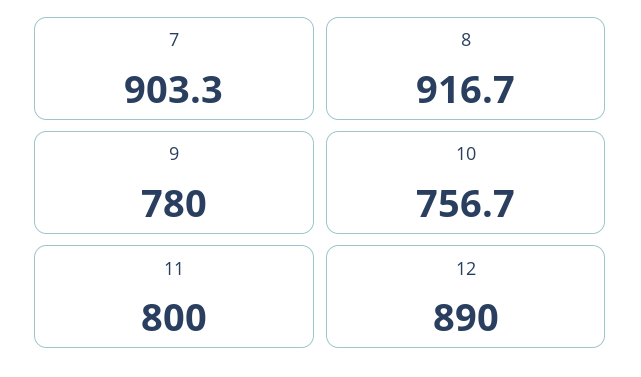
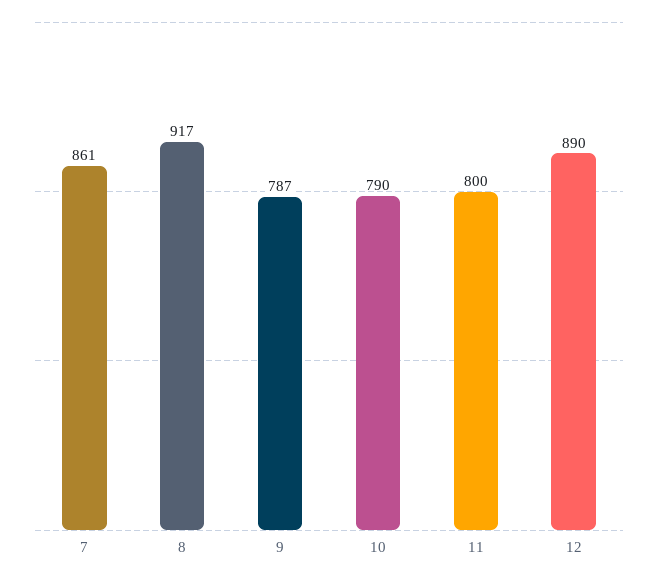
7: 903.3 -> 861
9: 780 -> 787
10: 756.7 -> 790

